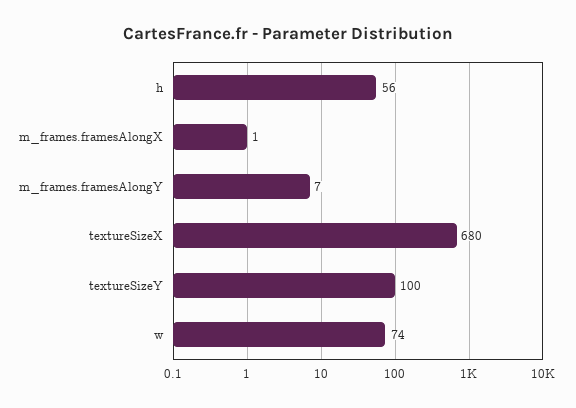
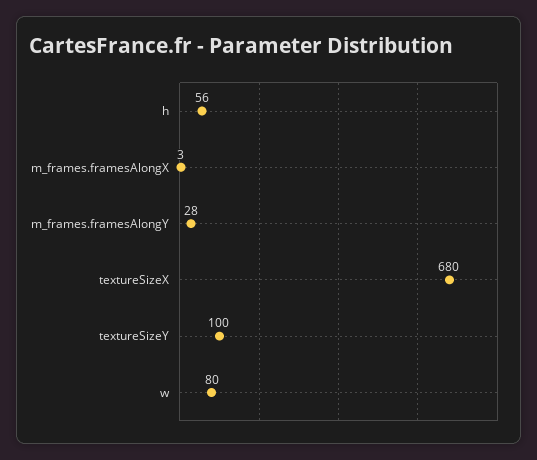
m_frames.framesAlongX: 1 -> 3
m_frames.framesAlongY: 7 -> 28
w: 74 -> 80

